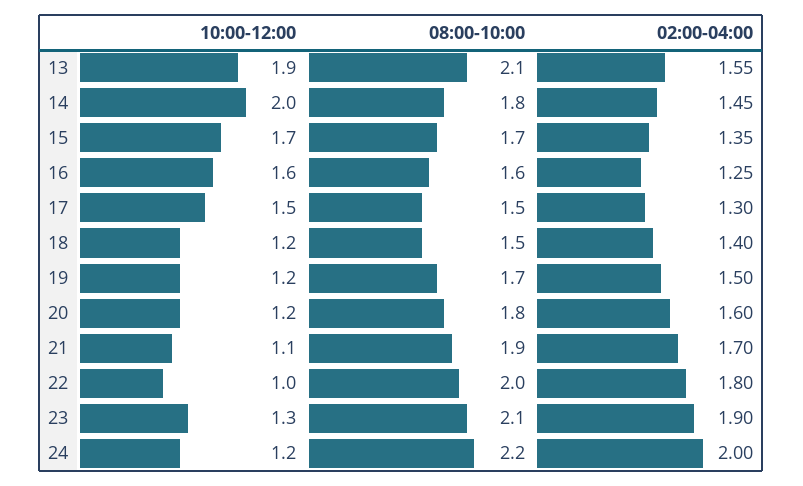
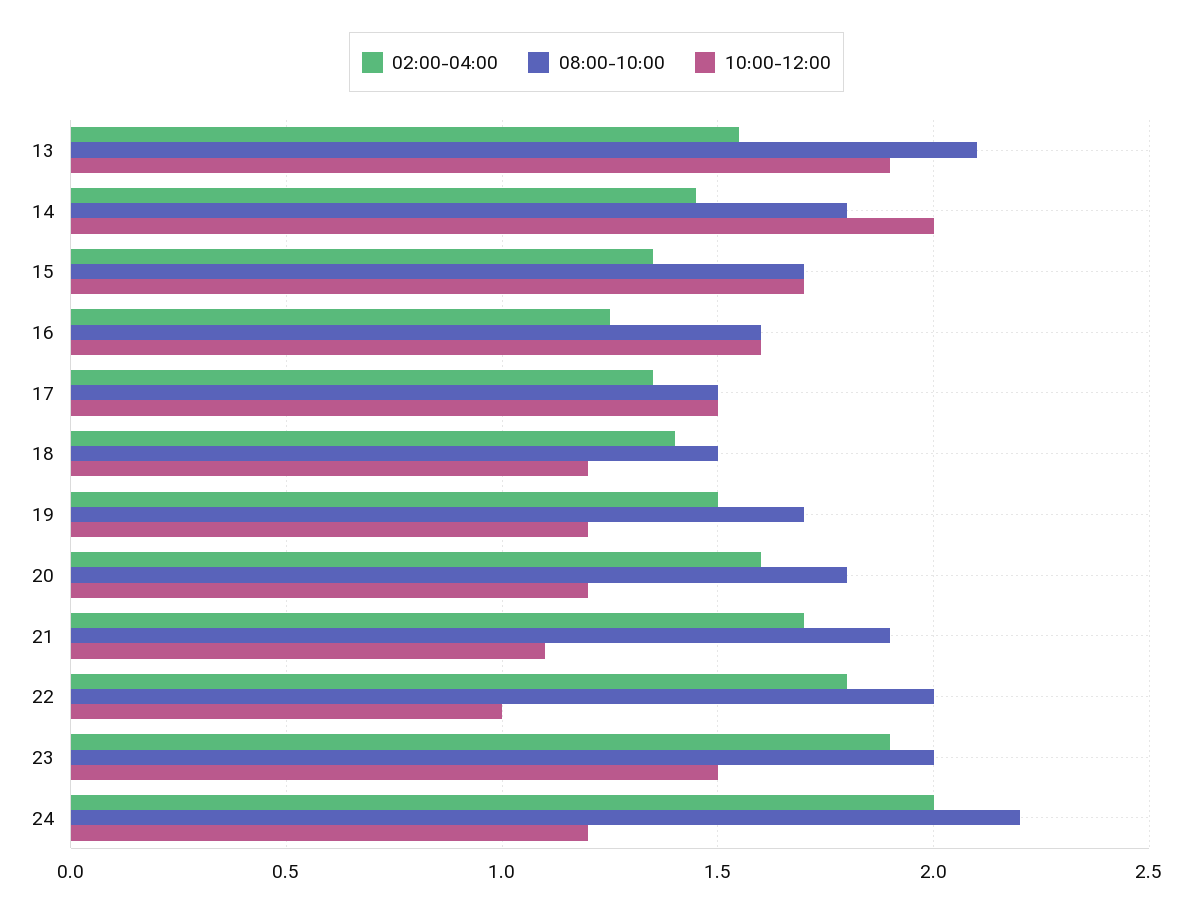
02:00-04:00, 17: 1.3 -> 1.35
10:00-12:00, 23: 1.3 -> 1.5
08:00-10:00, 23: 2.1 -> 2

